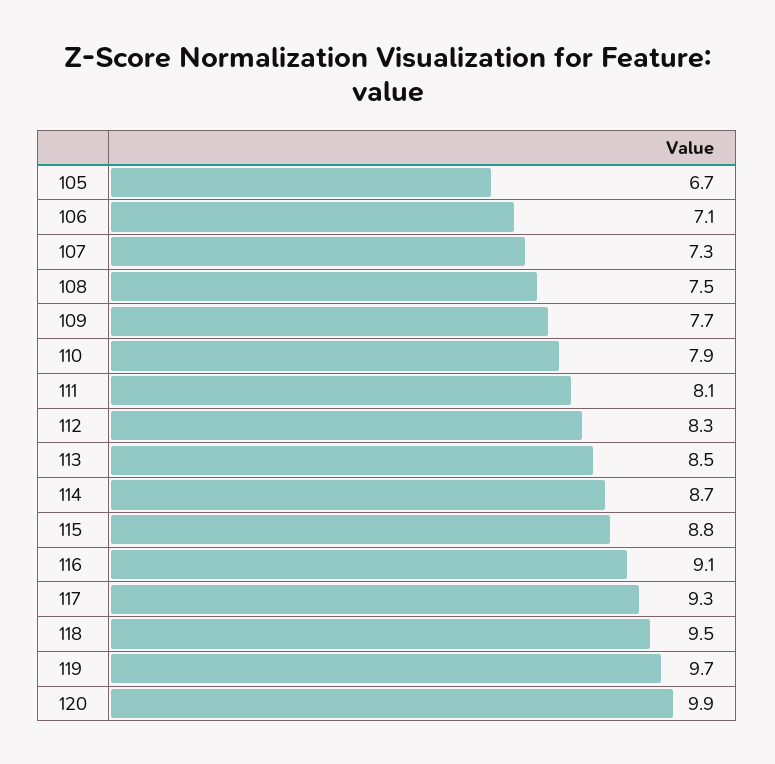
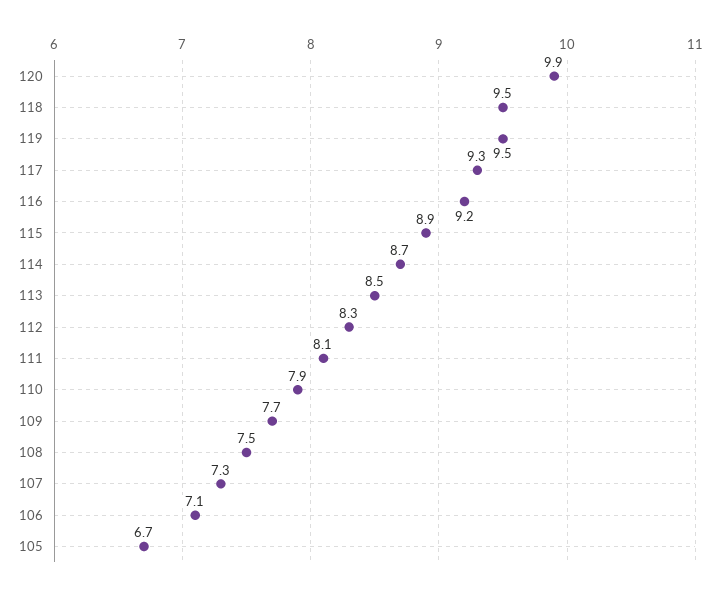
115: 8.8 -> 8.9
116: 9.1 -> 9.2
119: 9.7 -> 9.5

